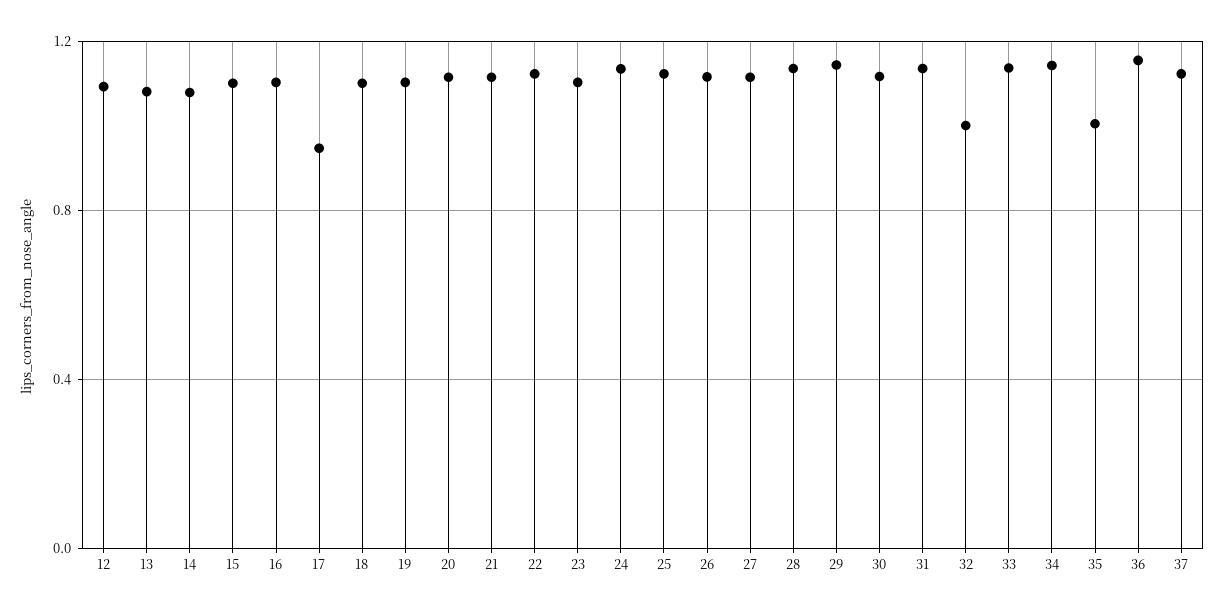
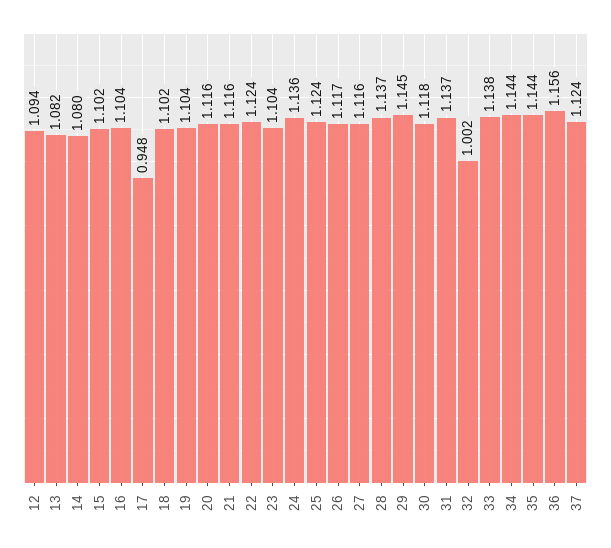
35: 1 -> 1.144

